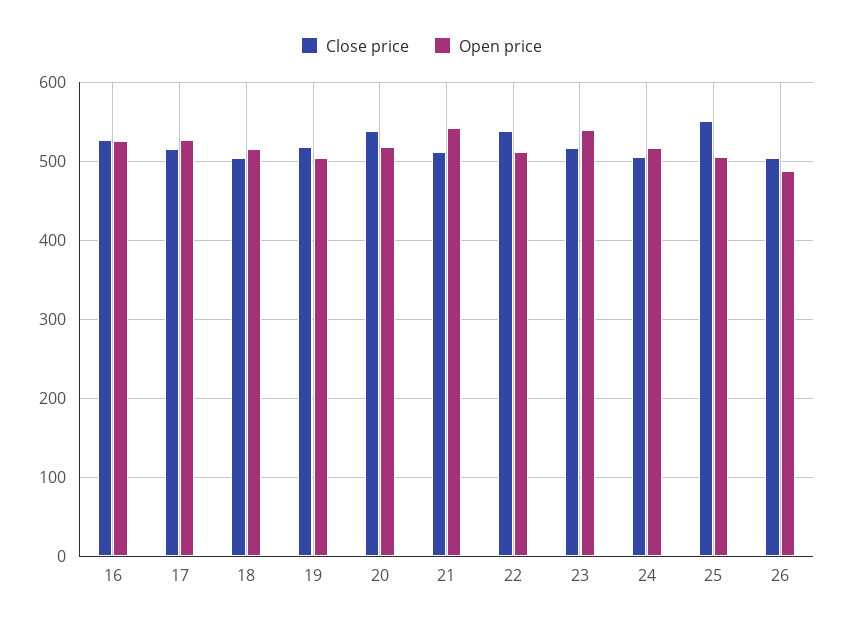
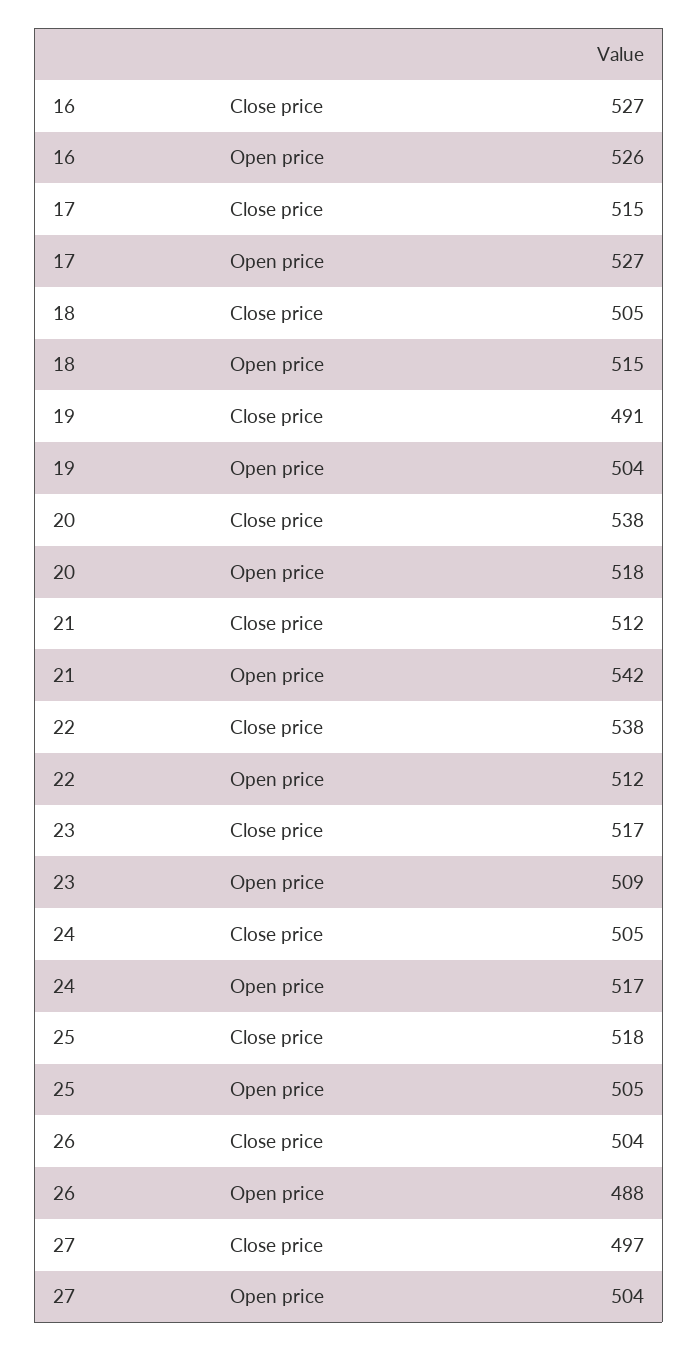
Close price, 19: 520 -> 491
Open price, 23: 540 -> 509
Close price, 25: 550 -> 518
Close price, 27: none -> 497
Open price, 27: none -> 504

